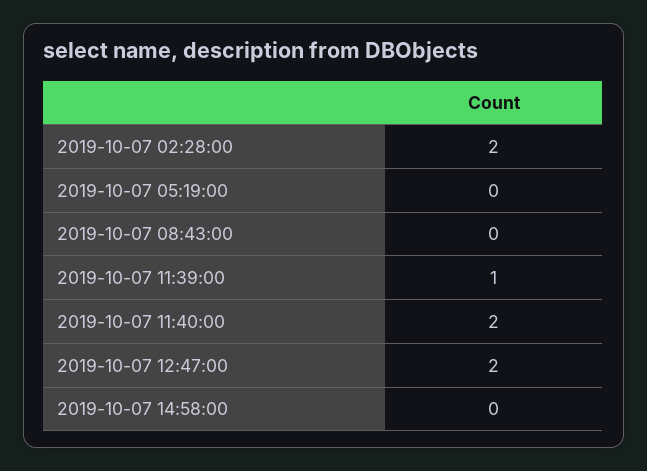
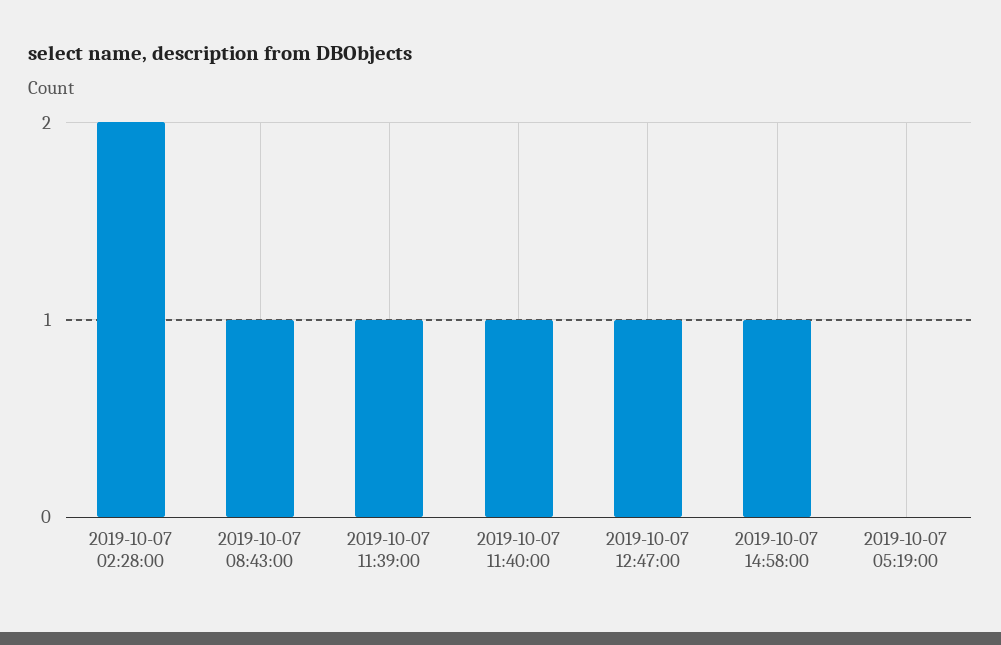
2019-10-07 08:43:00: 0 -> 1
2019-10-07 11:40:00: 2 -> 1
2019-10-07 12:47:00: 2 -> 1
2019-10-07 14:58:00: 0 -> 1

